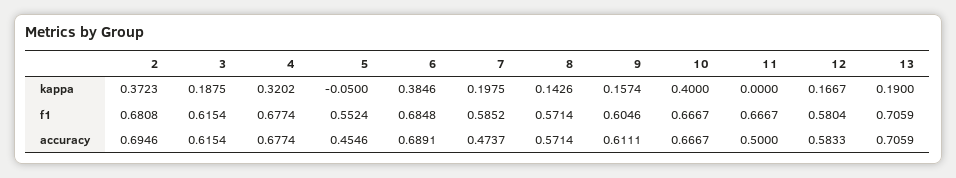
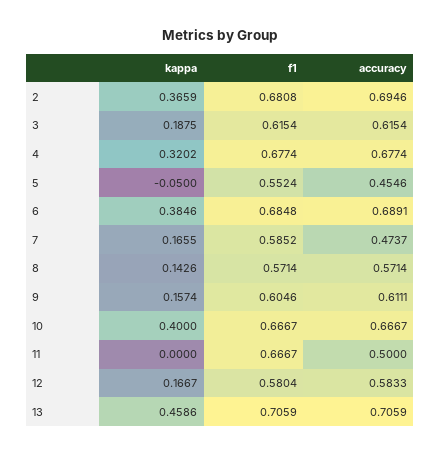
2, kappa: 0.3723 -> 0.3659
7, kappa: 0.1975 -> 0.1655
13, kappa: 0.19 -> 0.4586

